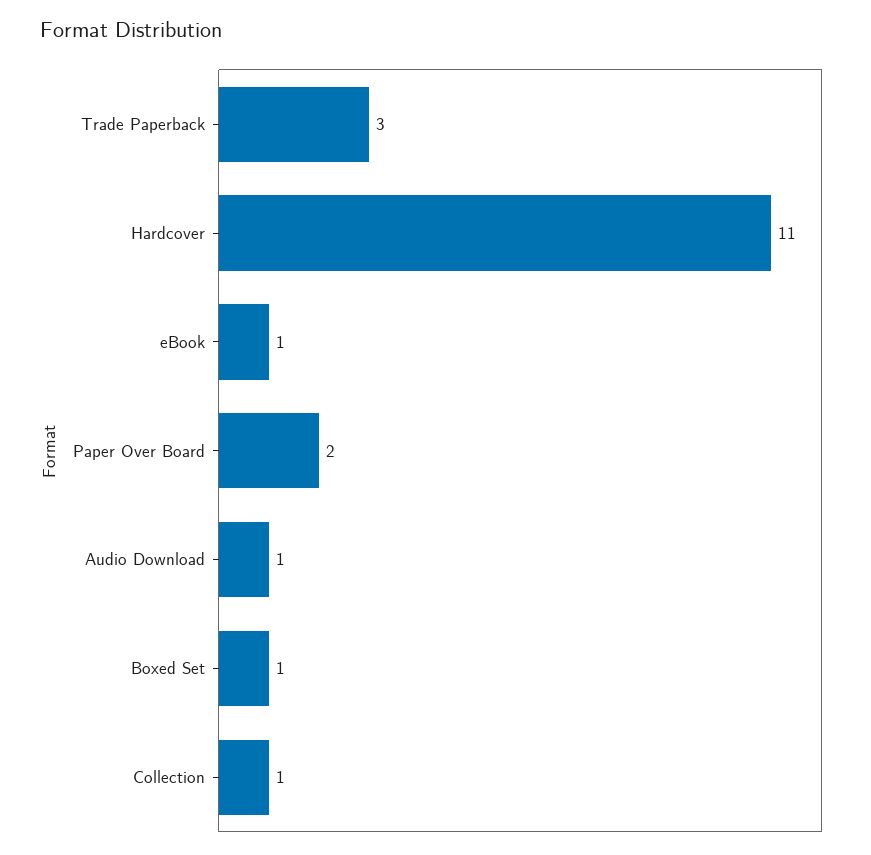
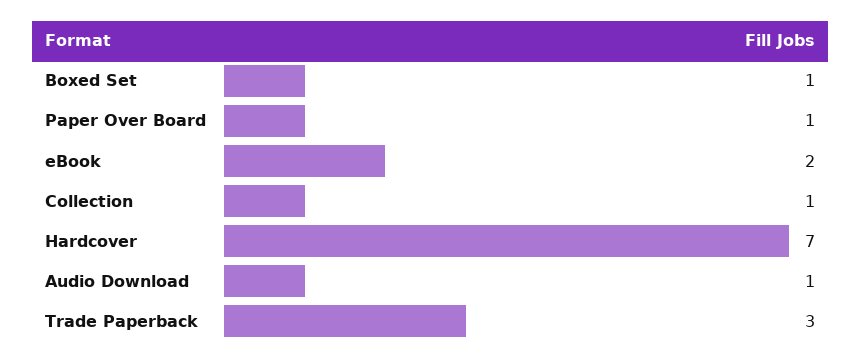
Hardcover: 11 -> 7
eBook: 1 -> 2
Paper Over Board: 2 -> 1

